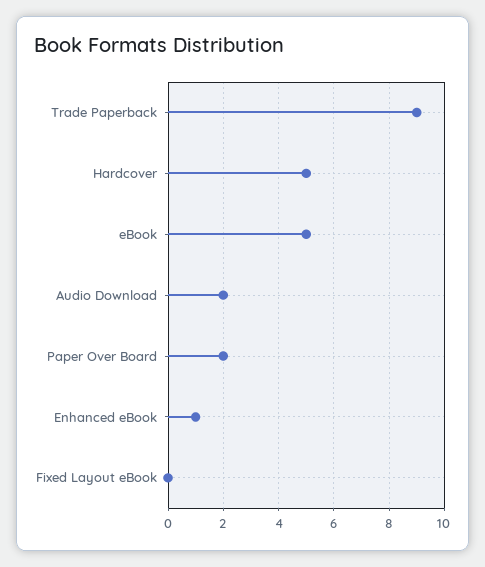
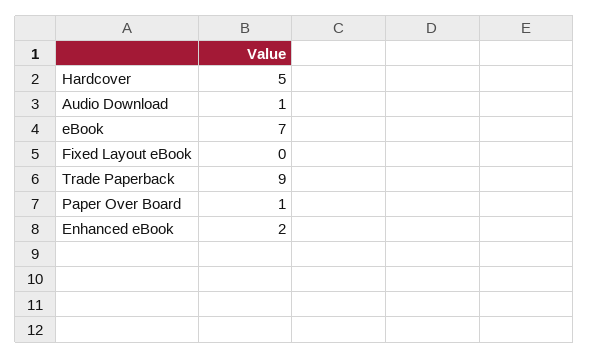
eBook: 5 -> 7
Audio Download: 2 -> 1
Paper Over Board: 2 -> 1
Enhanced eBook: 1 -> 2

